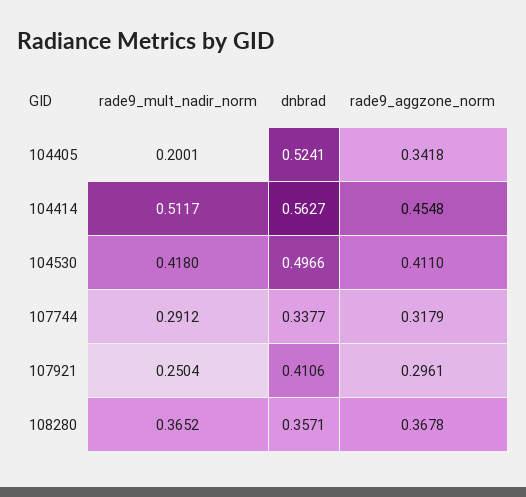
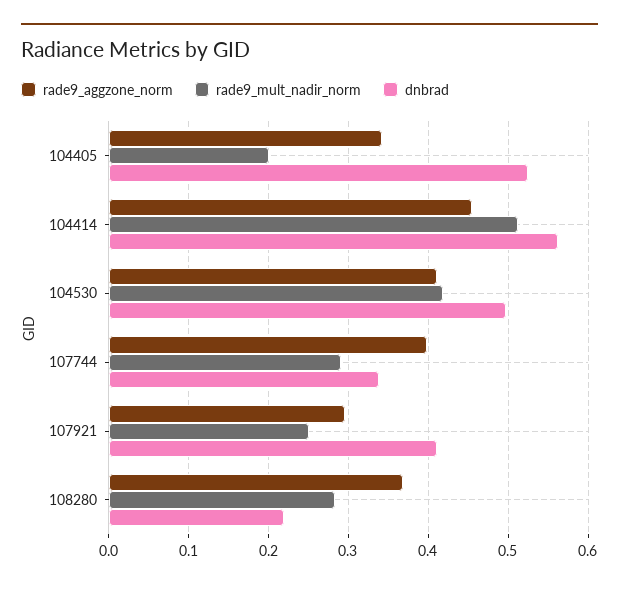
rade9_aggzone_norm, 107744: 0.3179 -> 0.4
rade9_mult_nadir_norm, 108280: 0.3652 -> 0.28
dnbrad, 108280: 0.3571 -> 0.22

